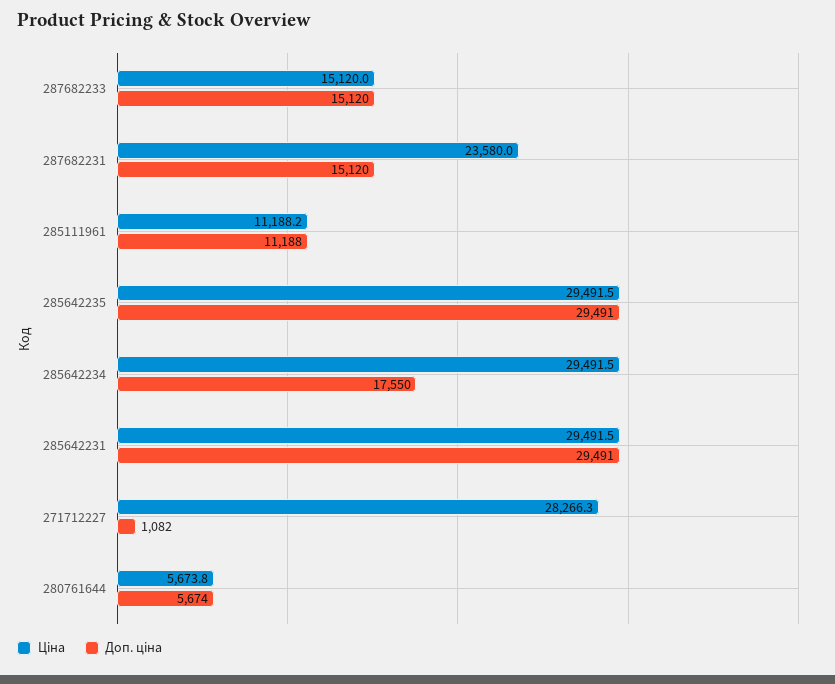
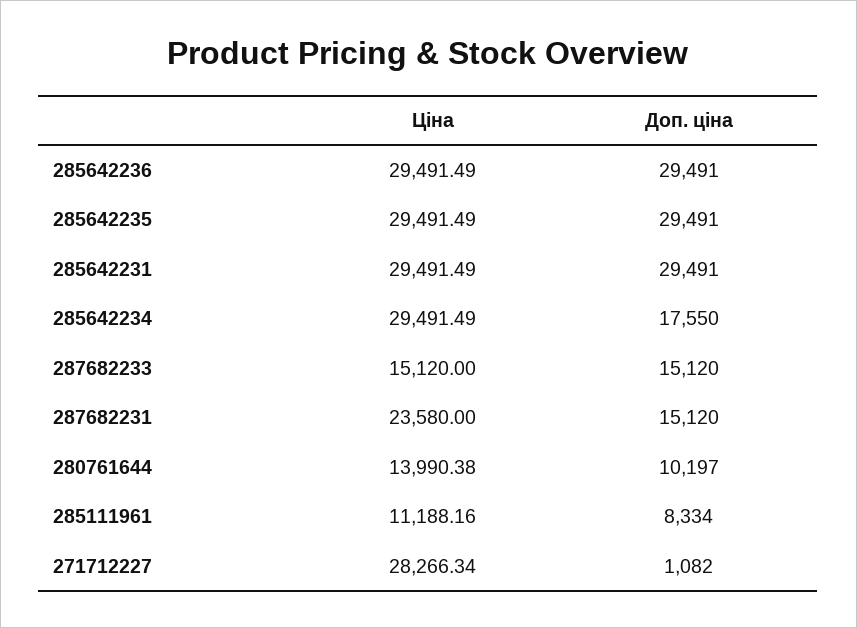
Доп. ціна, 285111961: 11188 -> 8334
Ціна, 280761644: 5673.8 -> 13990.38
Доп. ціна, 280761644: 5674 -> 10197
Ціна, 285642236: none -> 29491.49
Доп. ціна, 285642236: none -> 29491

